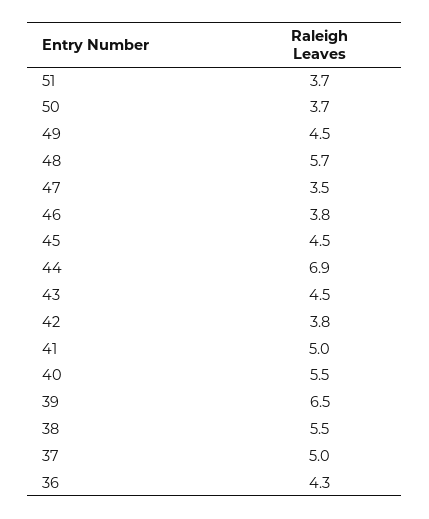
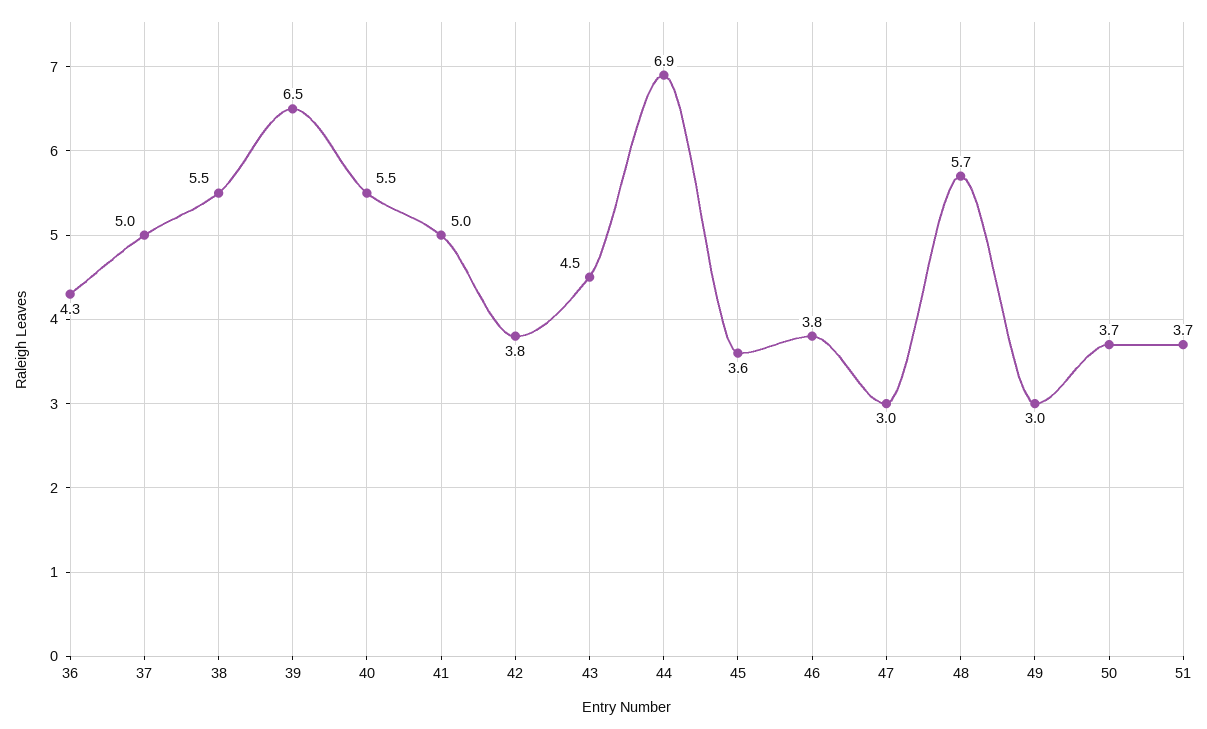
49: 4.5 -> 3
47: 3.5 -> 3
45: 4.5 -> 3.6

